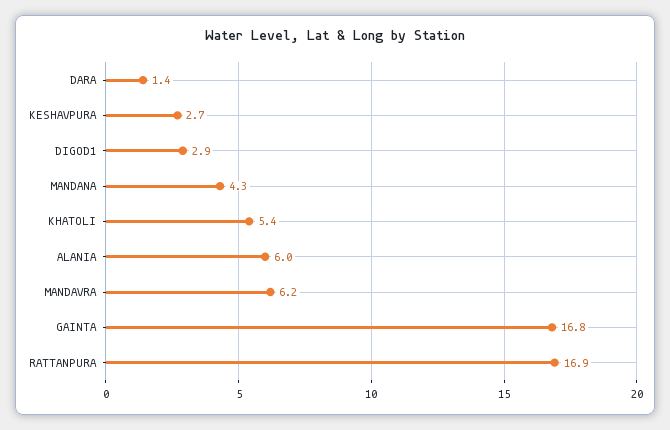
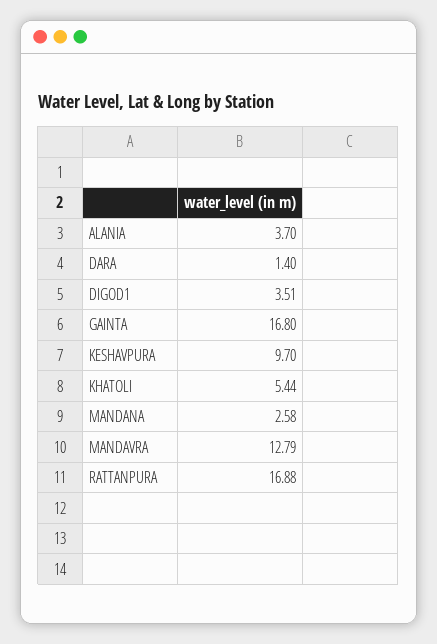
KESHAVPURA: 2.7 -> 9.7
DIGOD1: 2.9 -> 3.51
MANDANA: 4.3 -> 2.58
ALANIA: 6 -> 3.7
MANDAVRA: 6.2 -> 12.79

